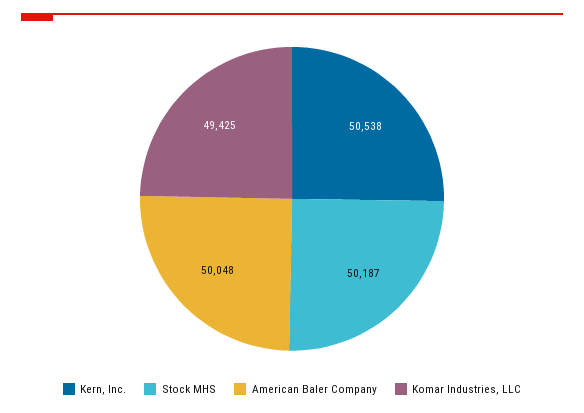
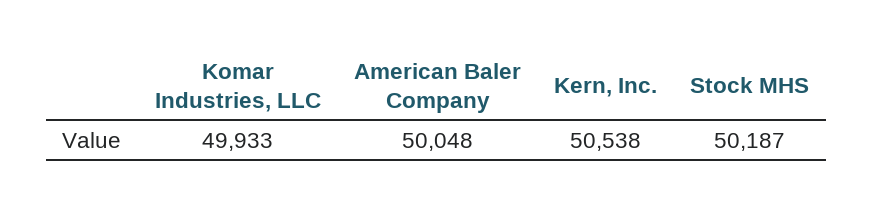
Komar Industries, LLC: 49425 -> 49933

